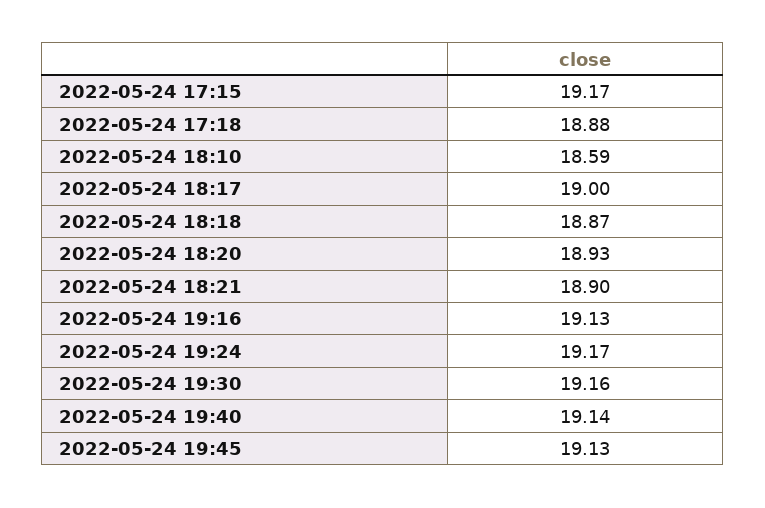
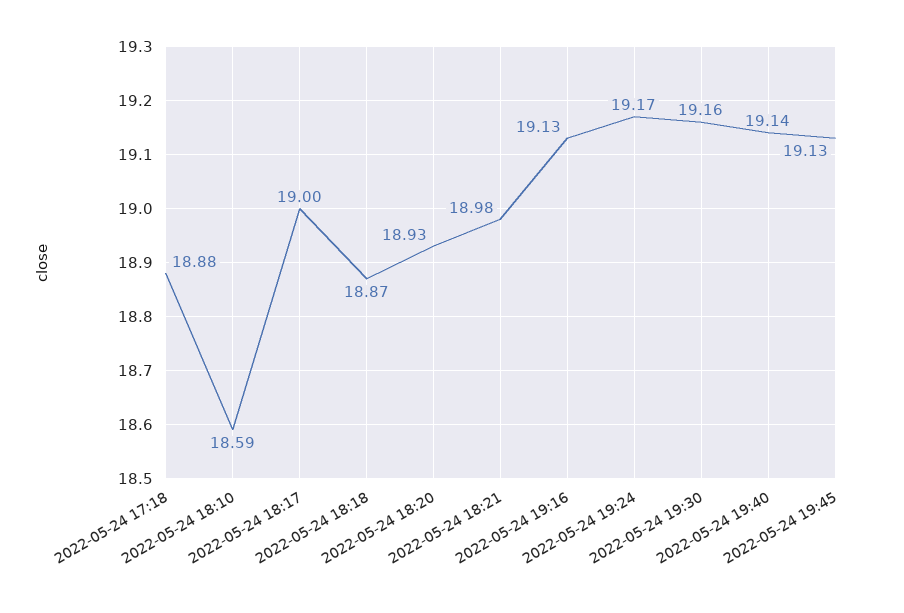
2022-05-24 17:15: 19.17 -> none
2022-05-24 18:21: 18.9 -> 18.98

